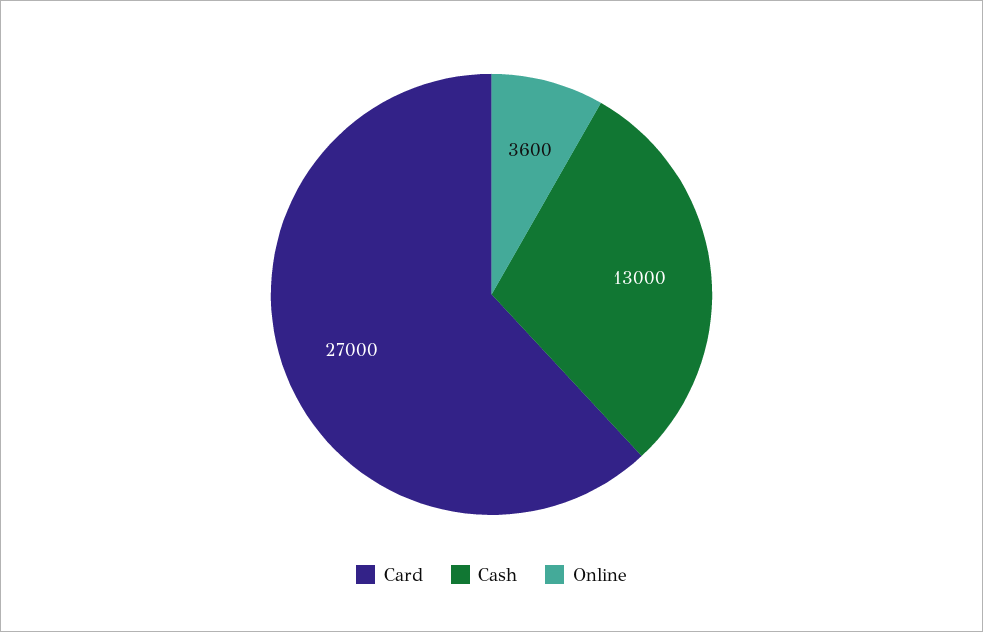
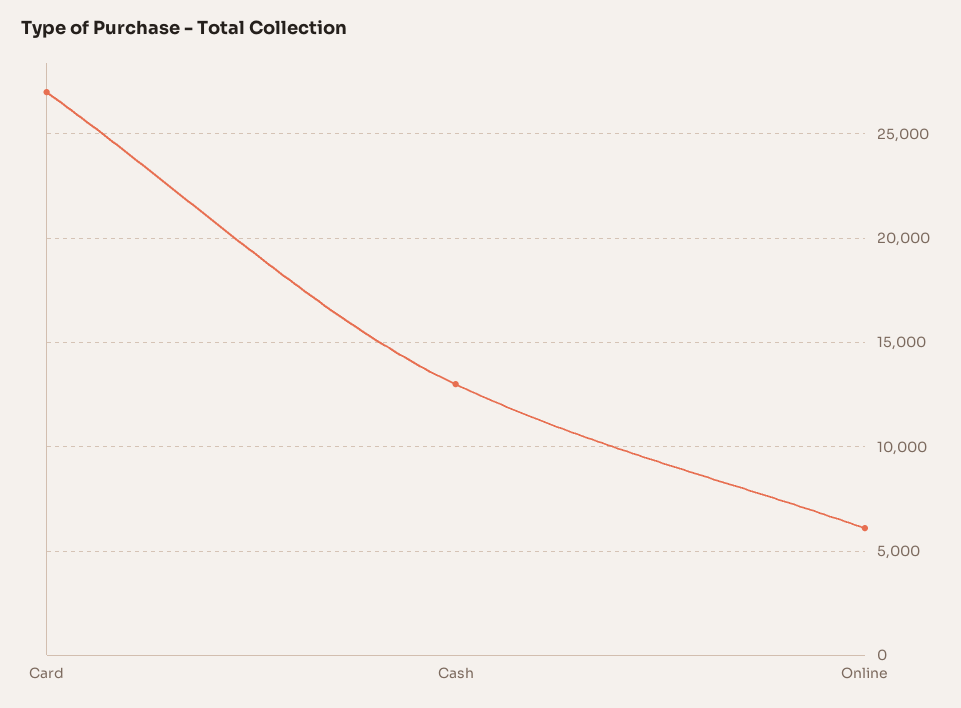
Online: 3600 -> 6000

